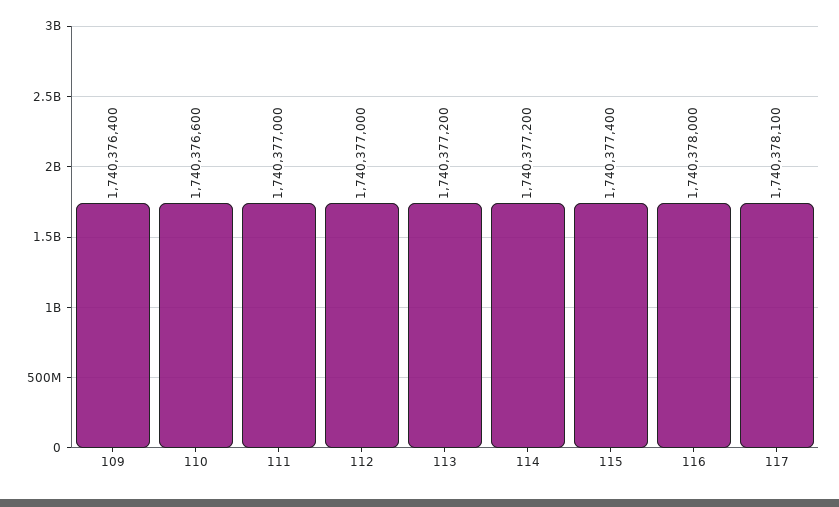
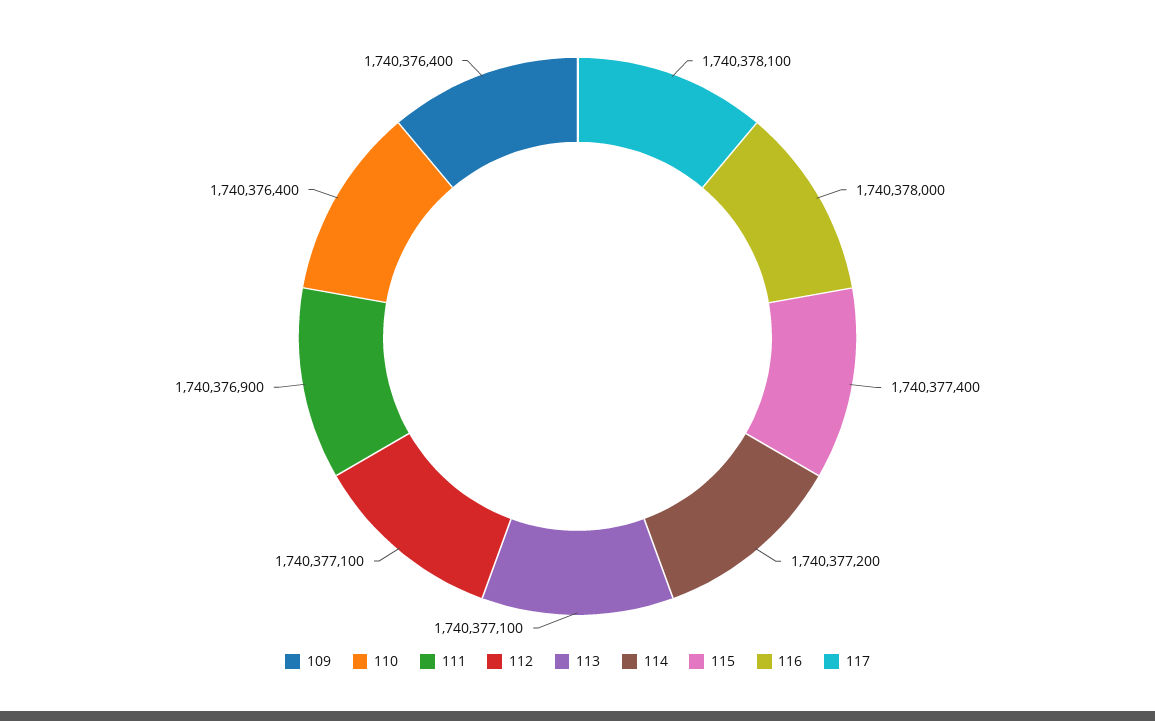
110: 1740376600 -> 1740376400
111: 1740377000 -> 1740376900
112: 1740377000 -> 1740377100
113: 1740377200 -> 1740377100

